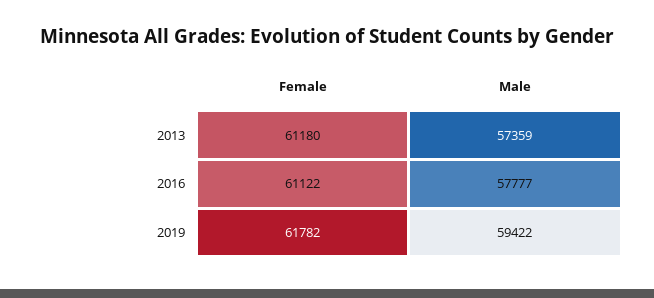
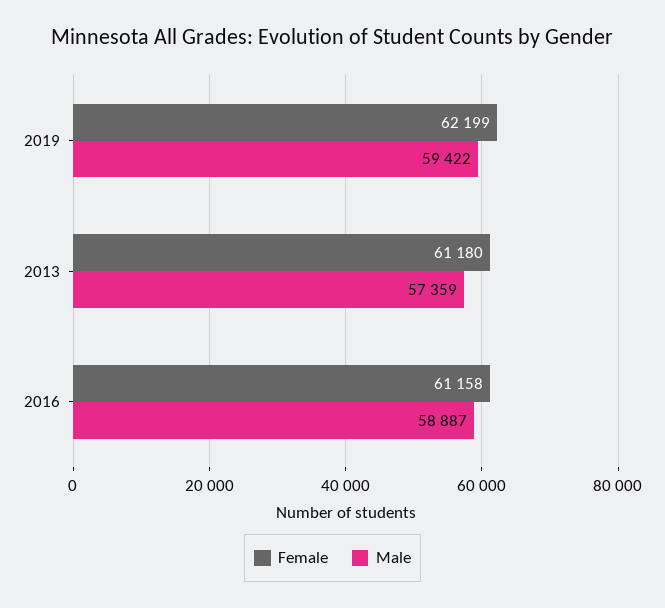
Female, 2016: 61122 -> 61158
Male, 2016: 57777 -> 58887
Female, 2019: 61782 -> 62199

